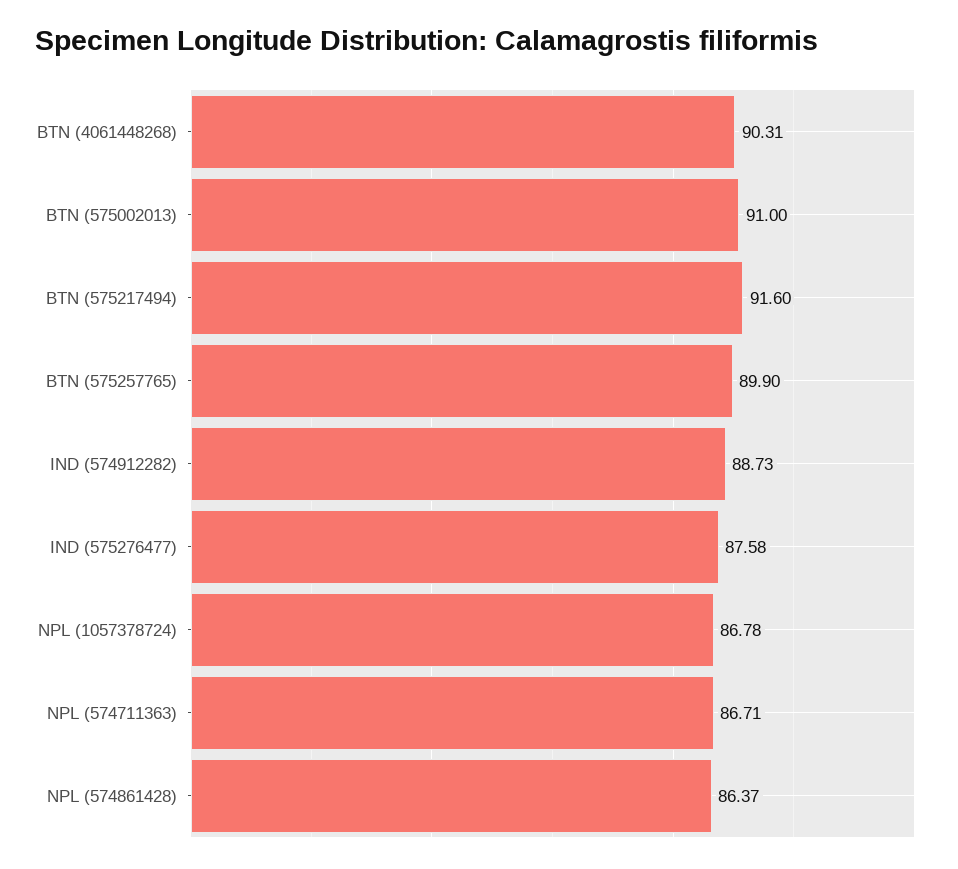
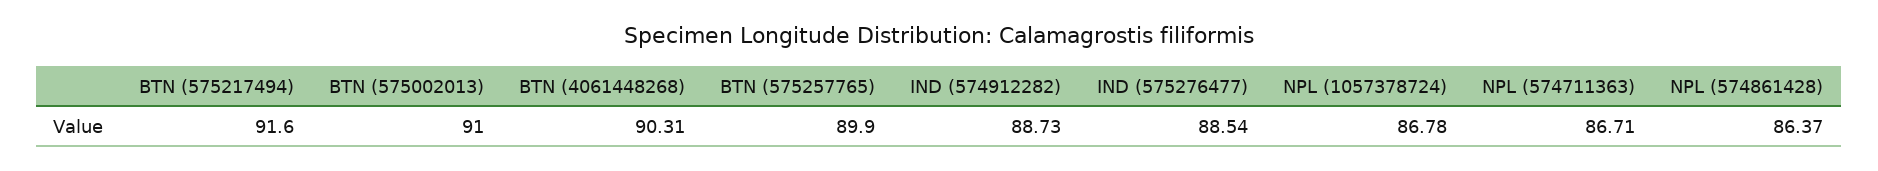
IND (575276477): 87.58 -> 88.54

